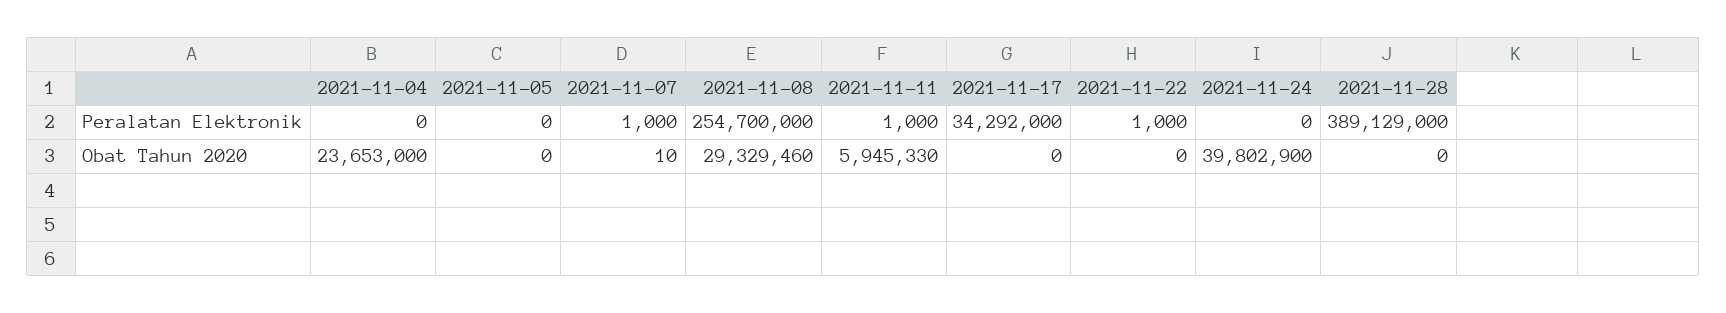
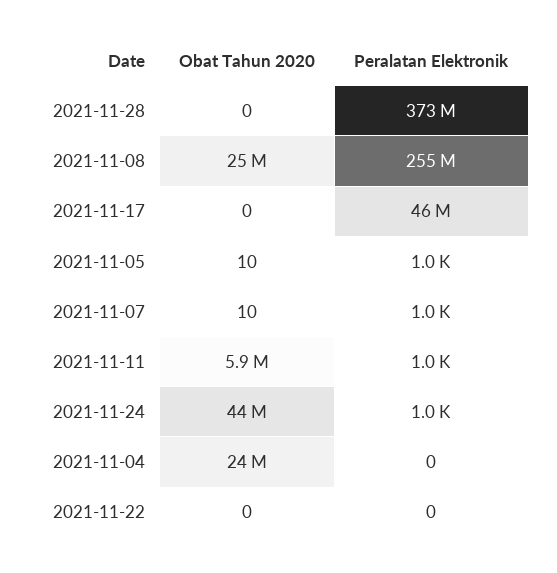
2021-11-05, Peralatan Elektronik: 0 -> 1000
2021-11-17, Peralatan Elektronik: 34292000 -> 46000000
2021-11-22, Peralatan Elektronik: 1000 -> 0
2021-11-24, Peralatan Elektronik: 0 -> 1000
2021-11-28, Peralatan Elektronik: 389129000 -> 373000000
2021-11-05, Obat Tahun 2020: 0 -> 10
2021-11-08, Obat Tahun 2020: 29329460 -> 25000000
2021-11-24, Obat Tahun 2020: 39802900 -> 44000000

